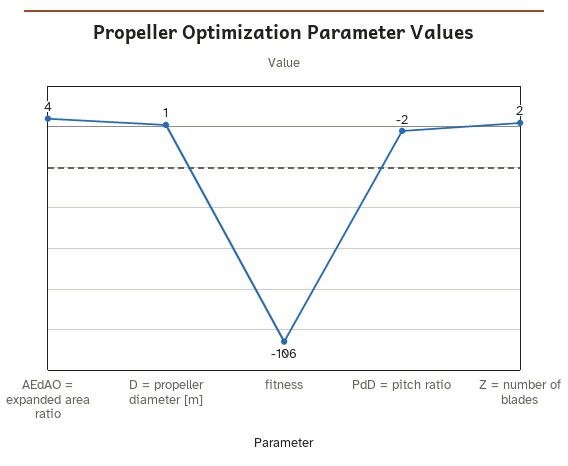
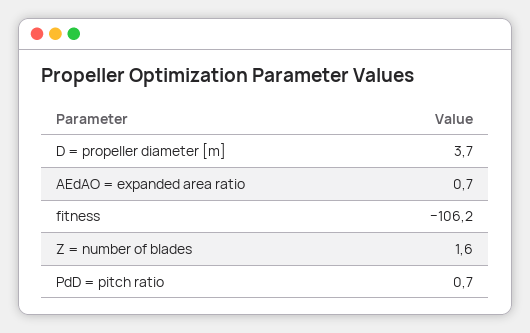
AEdAO = expanded area ratio: 4 -> 0.7
D = propeller diameter [m]: 1 -> 3.7
PdD = pitch ratio: -2 -> 0.7

